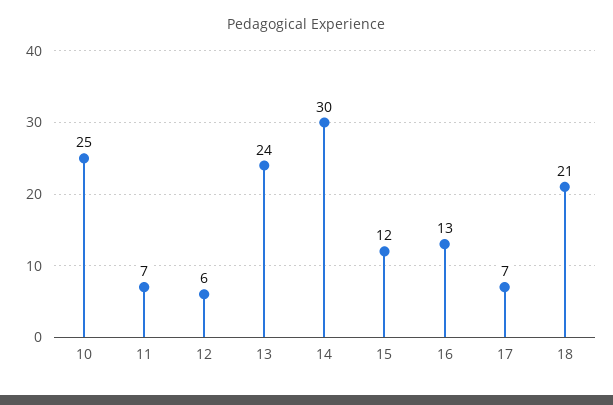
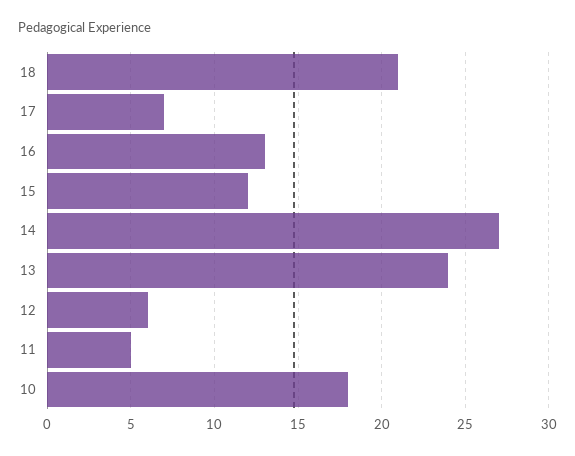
10: 25 -> 18
11: 7 -> 5
14: 30 -> 27

